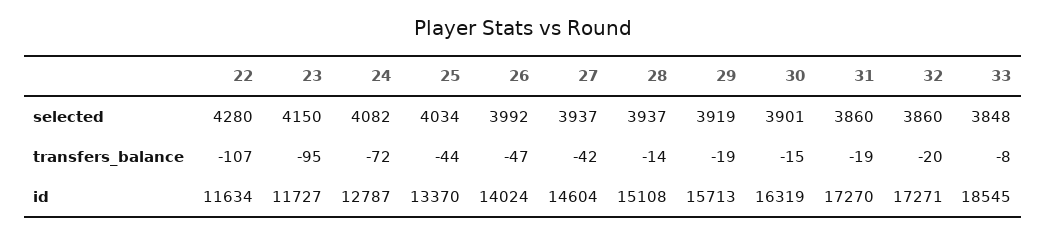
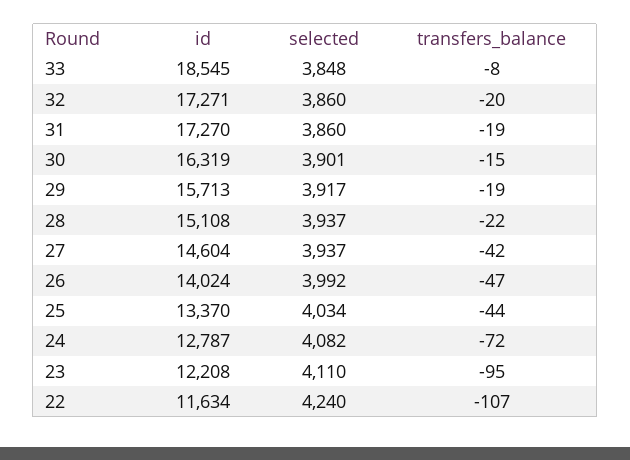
22, selected: 4280 -> 4240
23, selected: 4150 -> 4110
29, selected: 3919 -> 3917
28, transfers_balance: -14 -> -22
23, id: 11727 -> 12208

